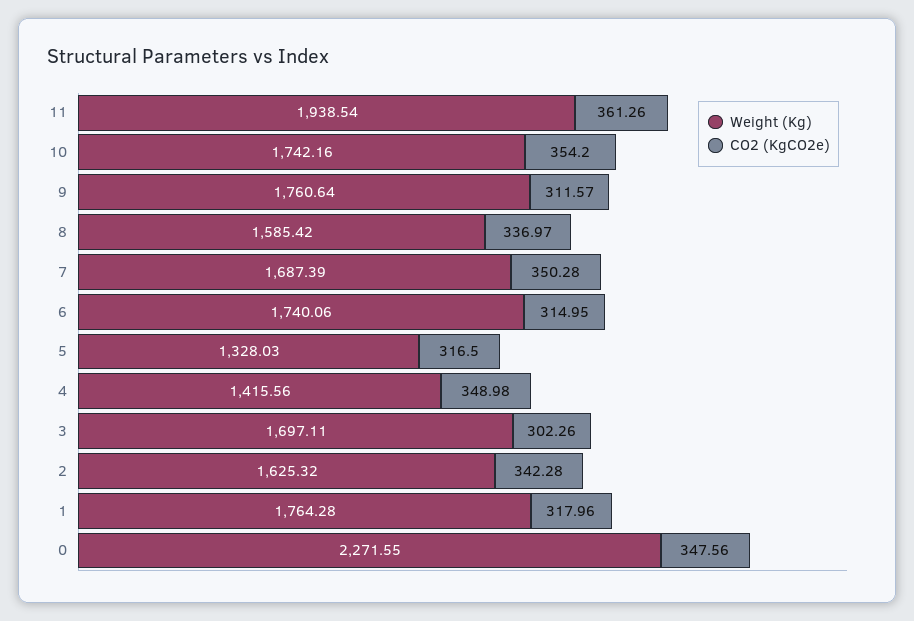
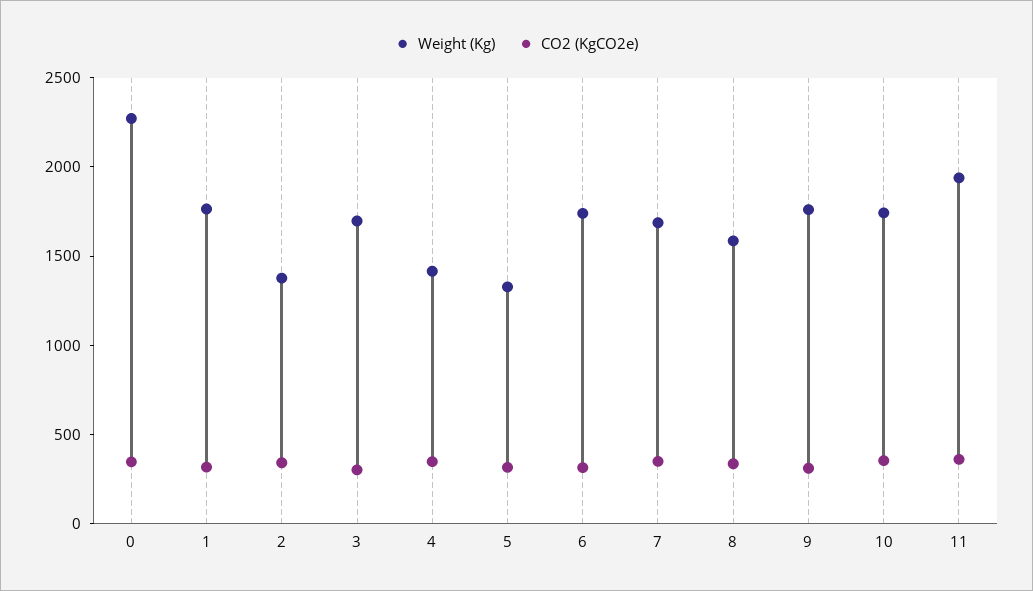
Weight (Kg), 2: 1625.32 -> 1400

